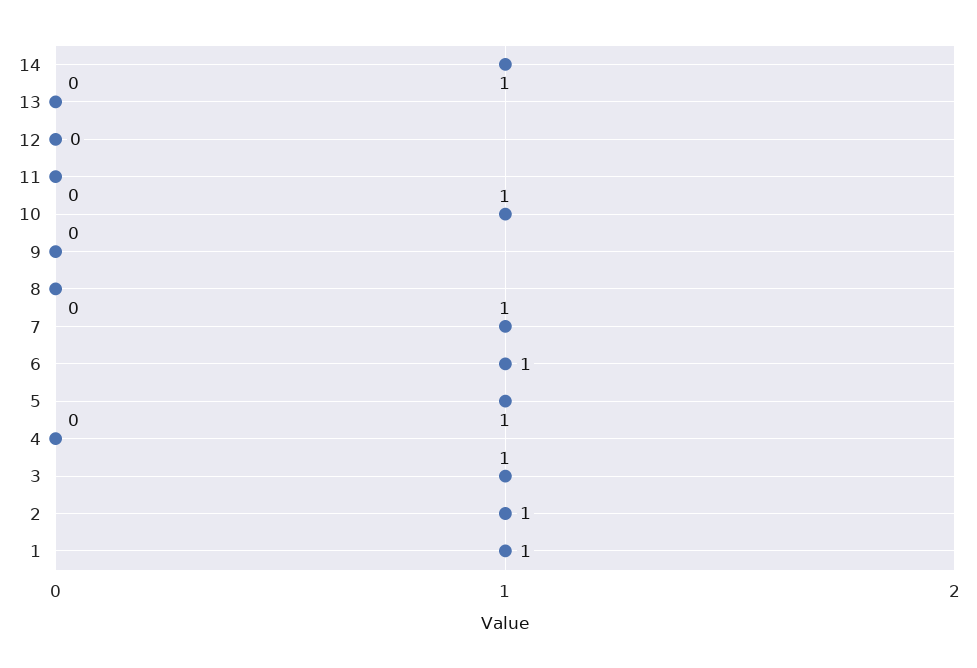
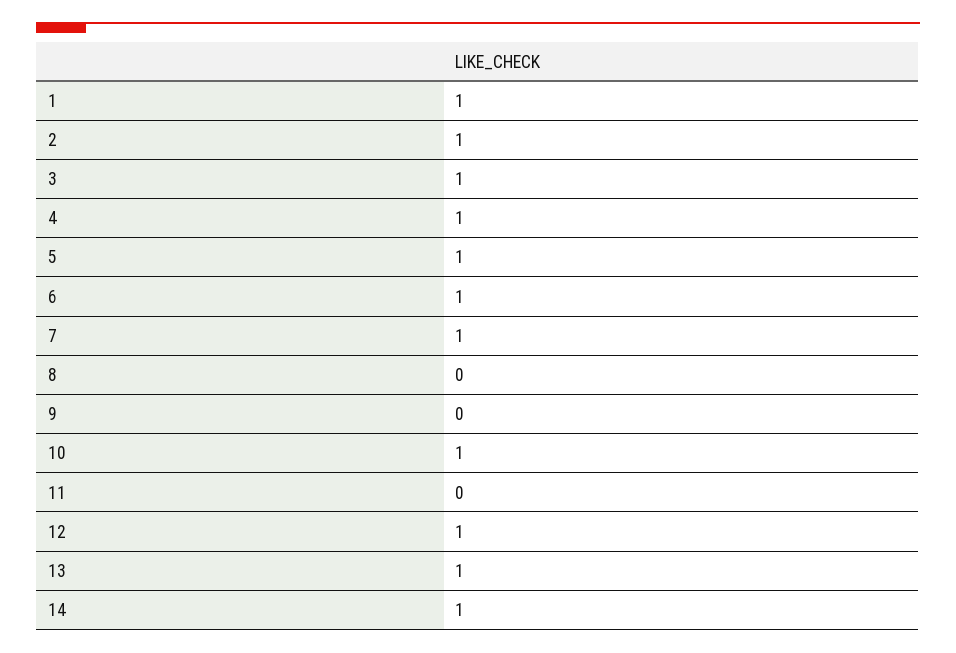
13: 0 -> 1
12: 0 -> 1
4: 0 -> 1

